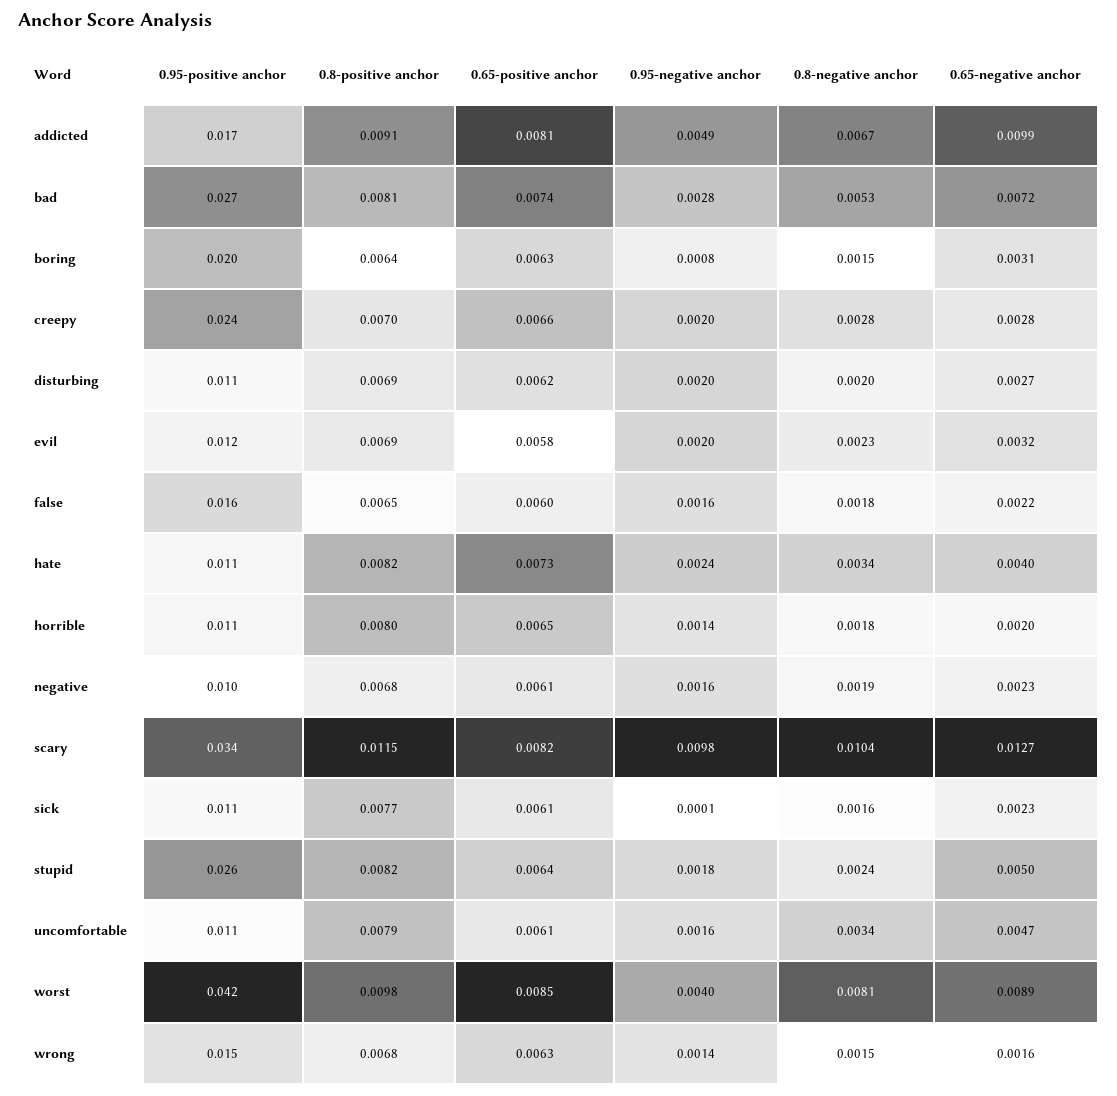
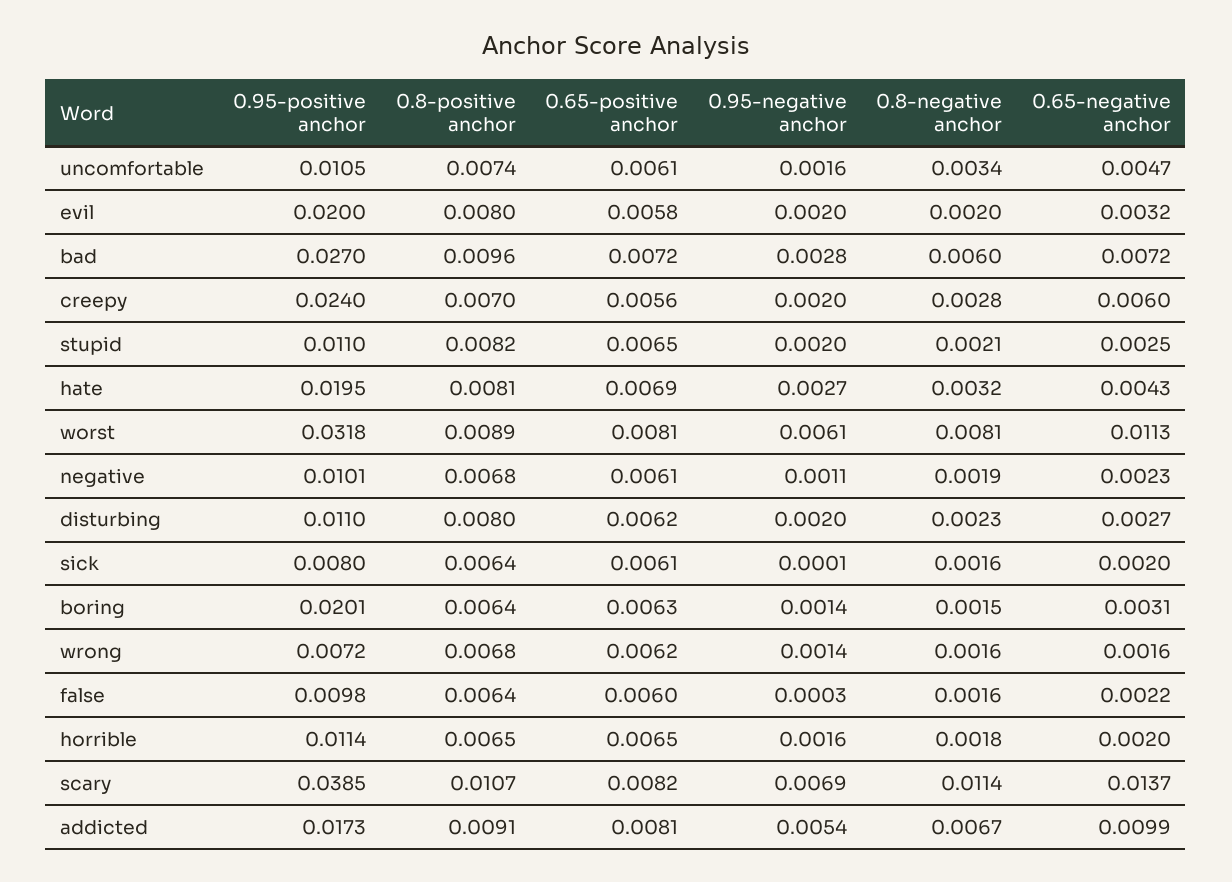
0.95-negative anchor, addicted: 0.0049 -> 0.0054
0.8-positive anchor, bad: 0.0081 -> 0.0096
0.65-positive anchor, bad: 0.0074 -> 0.0072
0.8-negative anchor, bad: 0.0053 -> 0.006
0.95-negative anchor, boring: 0.0008 -> 0.0014
0.65-positive anchor, creepy: 0.0066 -> 0.0056
0.65-negative anchor, creepy: 0.0028 -> 0.006
0.8-positive anchor, disturbing: 0.0069 -> 0.008
0.8-negative anchor, disturbing: 0.002 -> 0.0023
0.95-positive anchor, evil: 0.012 -> 0.02
0.8-positive anchor, evil: 0.0069 -> 0.008
0.8-negative anchor, evil: 0.0023 -> 0.002
0.95-positive anchor, false: 0.016 -> 0.0098
0.8-positive anchor, false: 0.0065 -> 0.0064
0.95-negative anchor, false: 0.0016 -> 0.0003
0.8-negative anchor, false: 0.0018 -> 0.0016
0.95-positive anchor, hate: 0.011 -> 0.0195
0.8-positive anchor, hate: 0.0082 -> 0.0081
0.65-positive anchor, hate: 0.0073 -> 0.0069
0.95-negative anchor, hate: 0.0024 -> 0.0027
0.8-negative anchor, hate: 0.0034 -> 0.0032
0.65-negative anchor, hate: 0.004 -> 0.0043
0.8-positive anchor, horrible: 0.008 -> 0.0065
0.95-negative anchor, horrible: 0.0014 -> 0.0016
0.95-negative anchor, negative: 0.0016 -> 0.0011
0.95-positive anchor, scary: 0.034 -> 0.0385
0.8-positive anchor, scary: 0.0115 -> 0.0107
0.95-negative anchor, scary: 0.0098 -> 0.0069
0.8-negative anchor, scary: 0.0104 -> 0.0114
0.65-negative anchor, scary: 0.0127 -> 0.0137
0.95-positive anchor, sick: 0.011 -> 0.008
0.8-positive anchor, sick: 0.0077 -> 0.0064
0.65-negative anchor, sick: 0.0023 -> 0.002
0.95-positive anchor, stupid: 0.026 -> 0.011
0.65-positive anchor, stupid: 0.0064 -> 0.0065
0.95-negative anchor, stupid: 0.0018 -> 0.002
0.8-negative anchor, stupid: 0.0024 -> 0.0021
0.65-negative anchor, stupid: 0.005 -> 0.0025
0.8-positive anchor, uncomfortable: 0.0079 -> 0.0074
0.95-positive anchor, worst: 0.042 -> 0.0318
0.8-positive anchor, worst: 0.0098 -> 0.0089
0.65-positive anchor, worst: 0.0085 -> 0.0081
0.95-negative anchor, worst: 0.004 -> 0.0061
0.65-negative anchor, worst: 0.0089 -> 0.0113
0.95-positive anchor, wrong: 0.015 -> 0.0072
0.65-positive anchor, wrong: 0.0063 -> 0.0062
0.8-negative anchor, wrong: 0.0015 -> 0.0016

